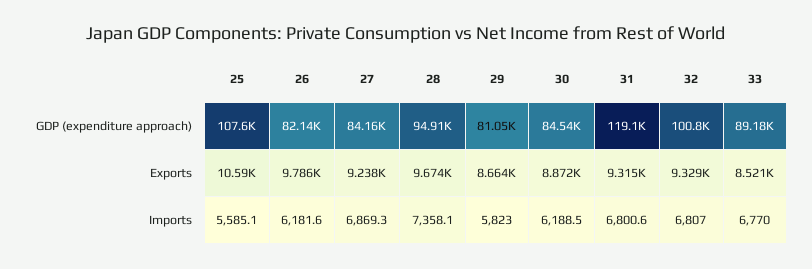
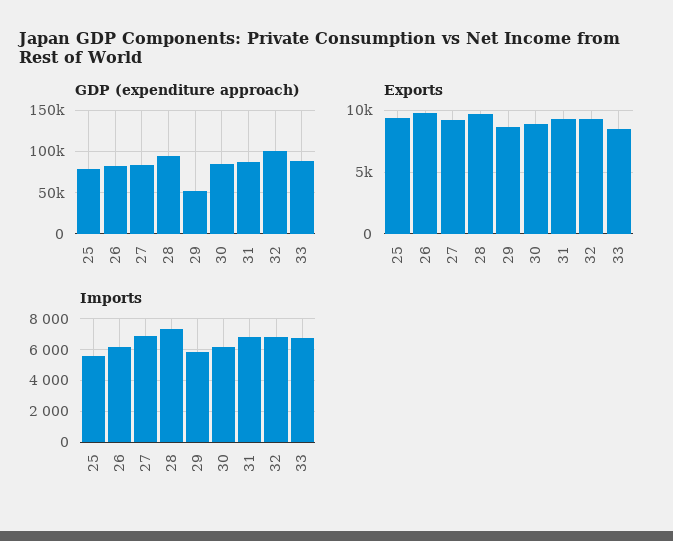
GDP (expenditure approach), 25: 107600 -> 80000
GDP (expenditure approach), 29: 81050 -> 50000
GDP (expenditure approach), 31: 119100 -> 90000
Exports, 25: 10590 -> 9500

